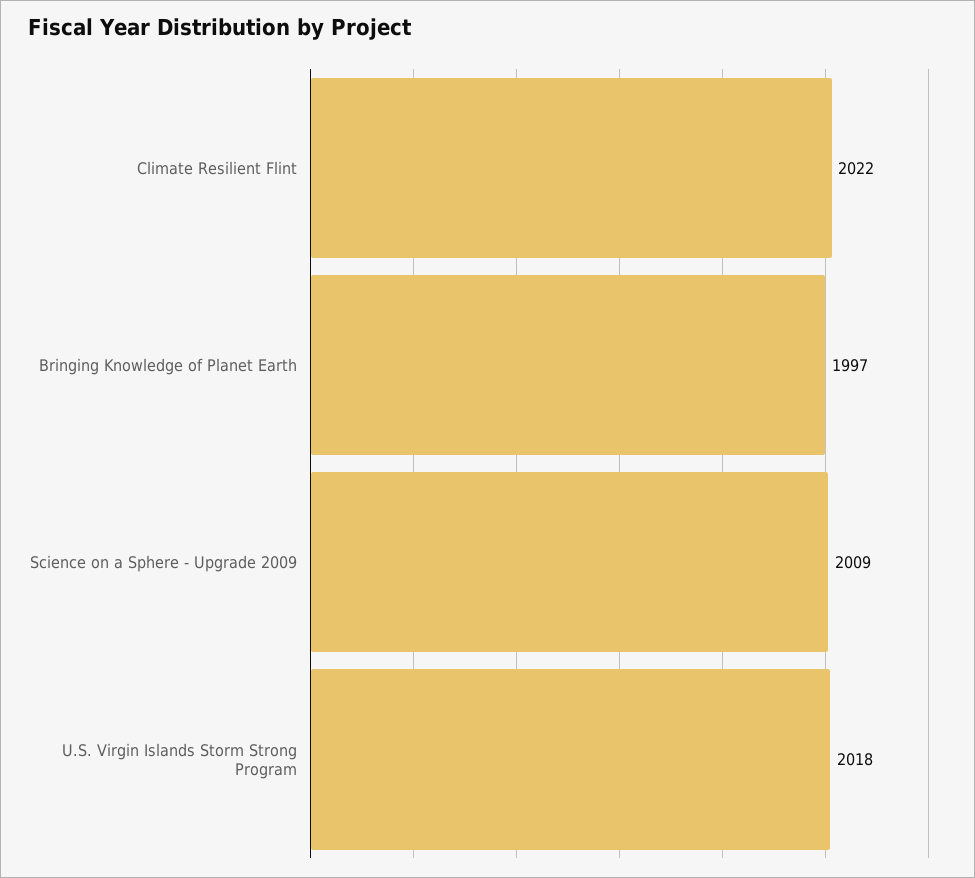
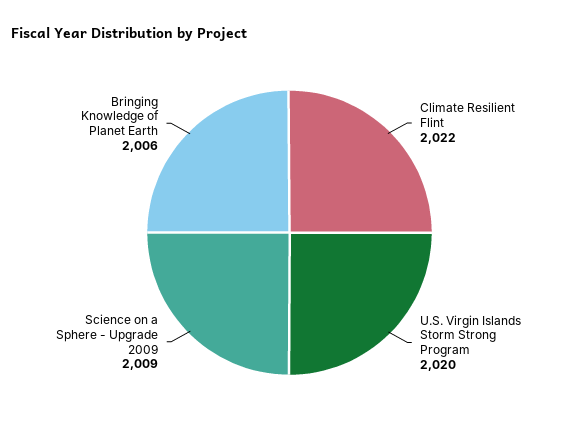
Bringing Knowledge of Planet Earth: 1997 -> 2006
U.S. Virgin Islands Storm Strong Program: 2018 -> 2020

